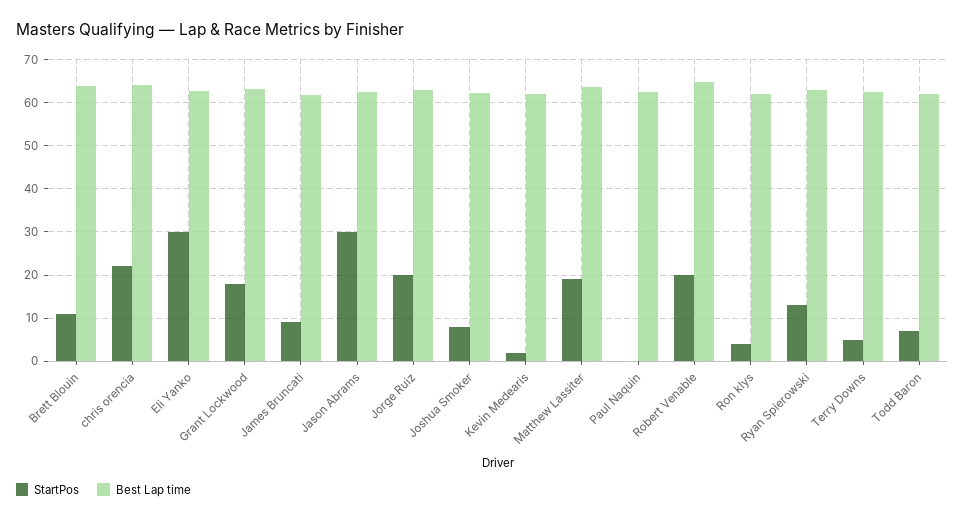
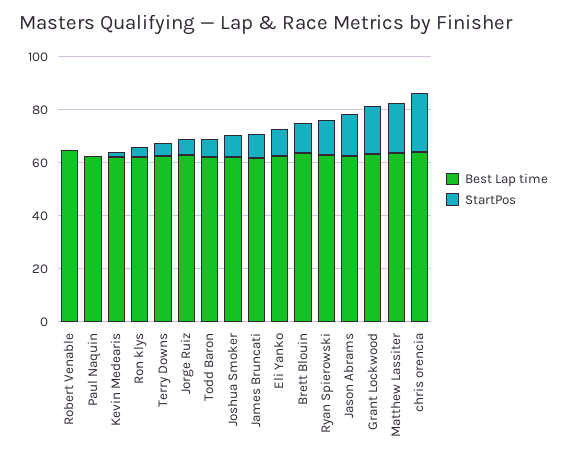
StartPos, Eli Yanko: 30 -> 10
StartPos, Jason Abrams: 30 -> 15
StartPos, Jorge Ruiz: 20 -> 5
StartPos, Robert Venable: 20 -> 0

